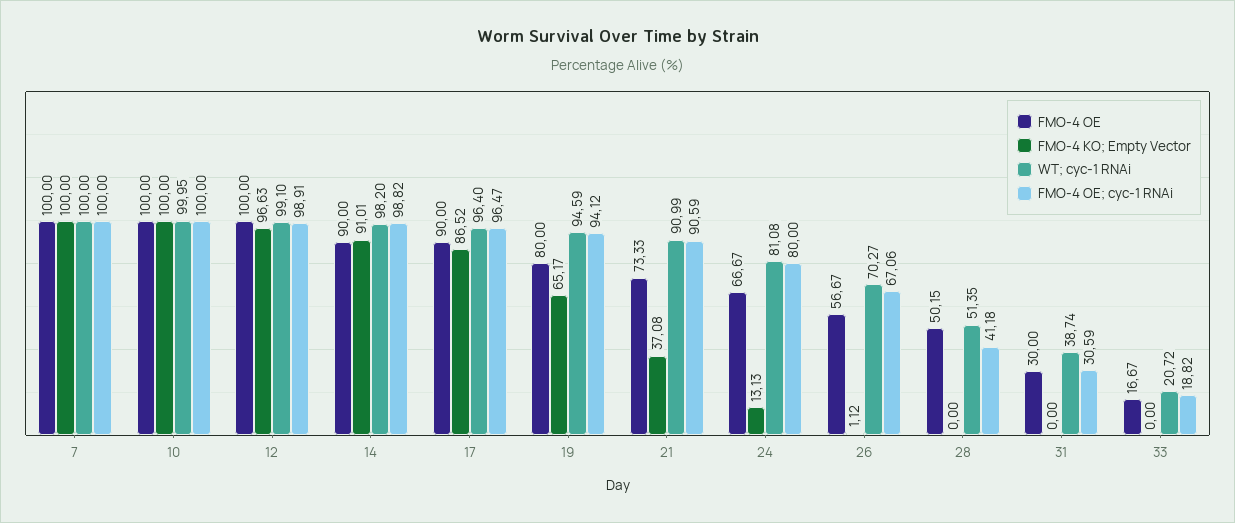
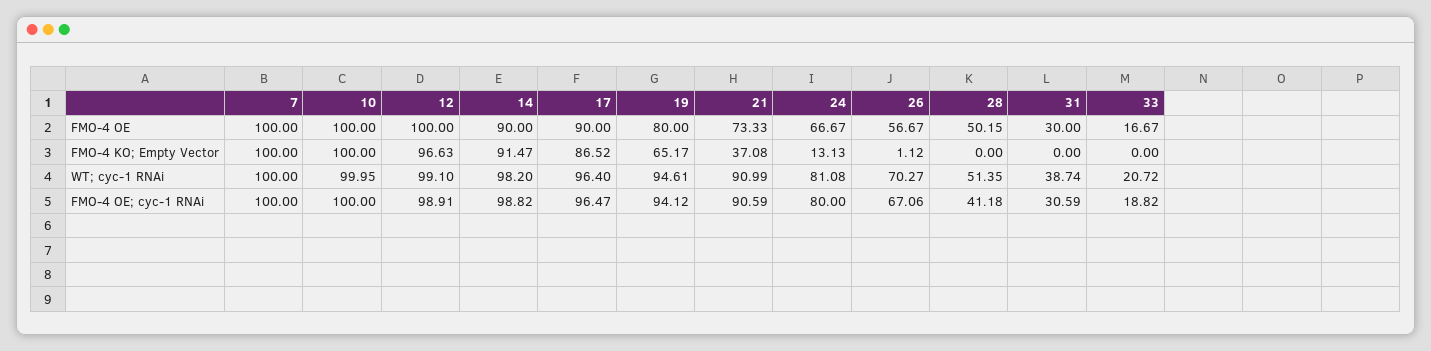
FMO-4 KO; Empty Vector, 14: 91.01 -> 91.47
WT; cyc-1 RNAi, 19: 94.59 -> 94.61

